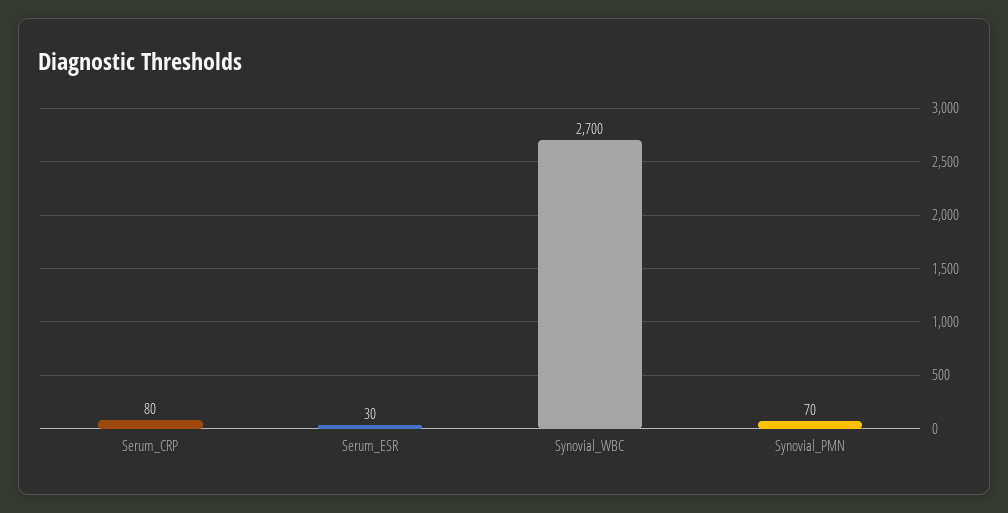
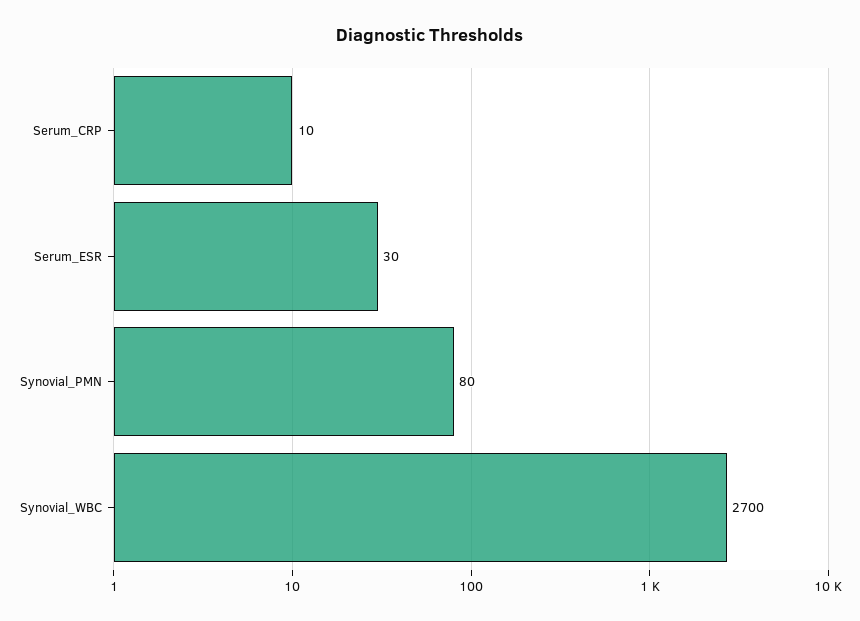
Serum_CRP: 80 -> 10
Synovial_PMN: 70 -> 80

